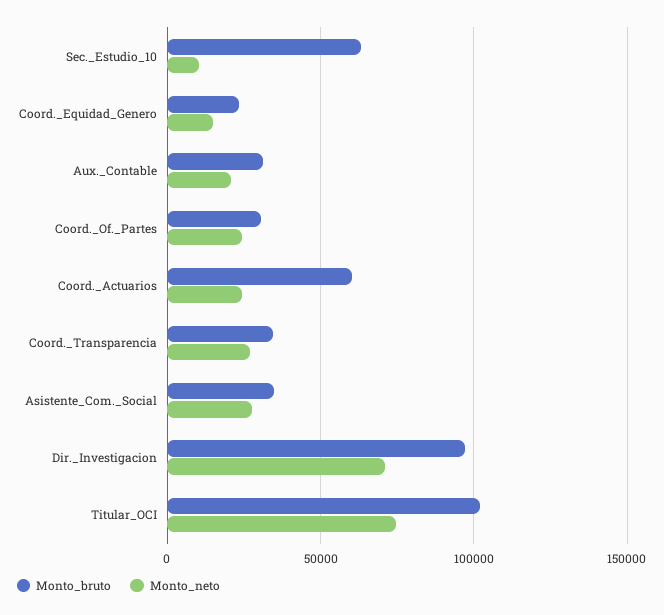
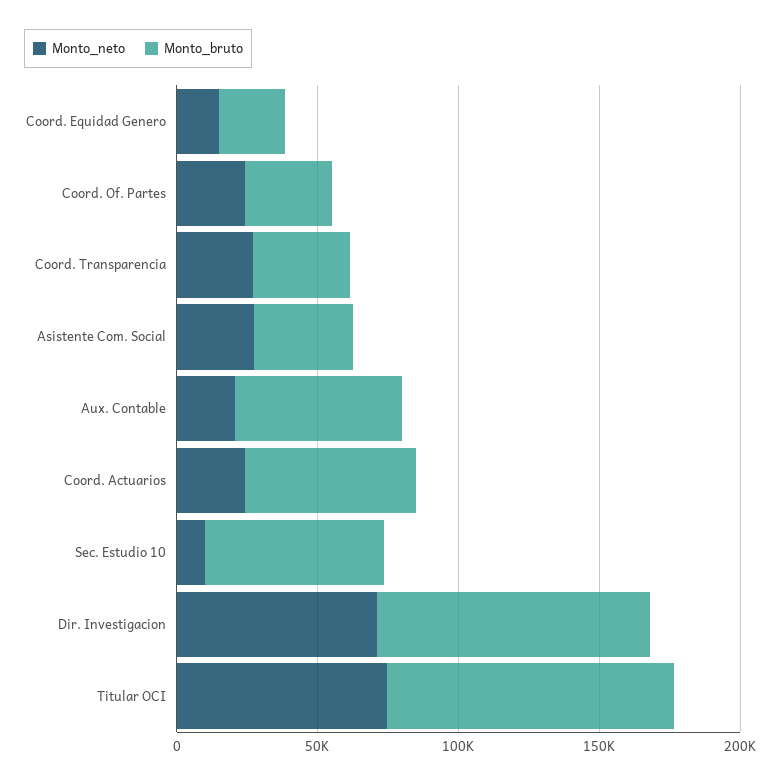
Monto_bruto, Aux._Contable: 30000 -> 60000

